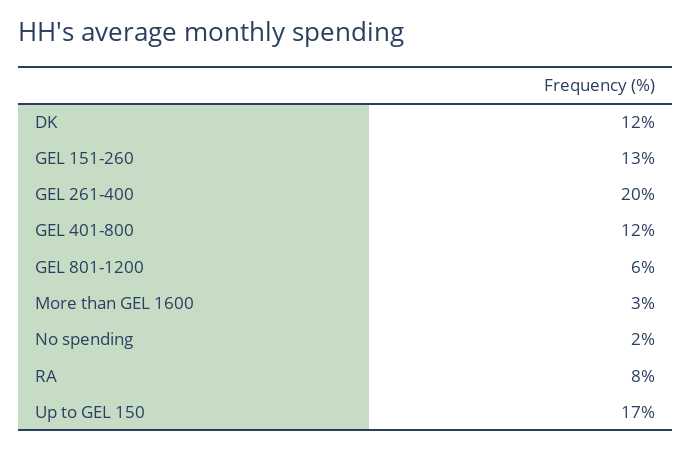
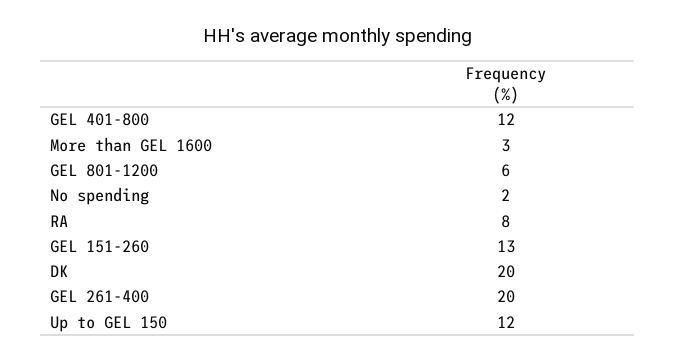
DK: 12 -> 20
Up to GEL 150: 17 -> 12

